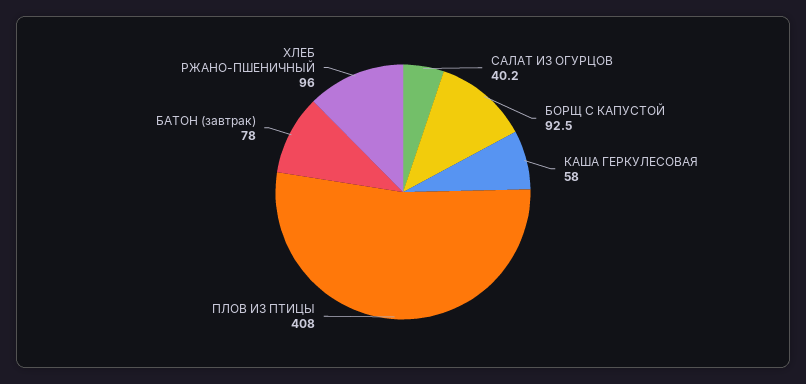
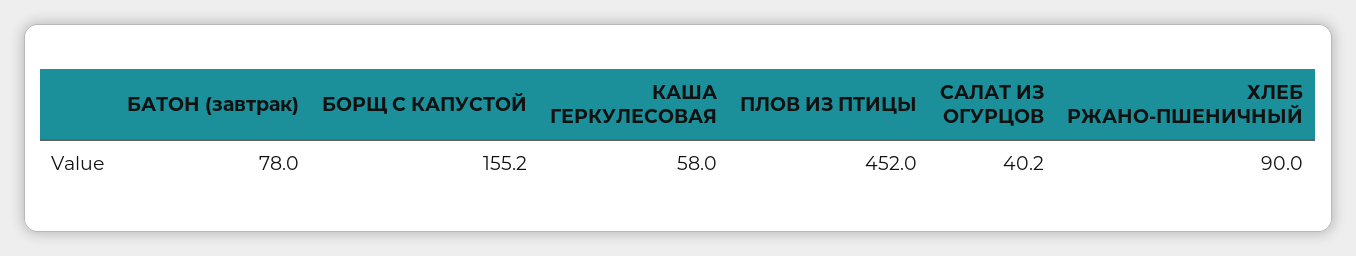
БОРЩ С КАПУСТОЙ: 92.5 -> 155.2
ПЛОВ ИЗ ПТИЦЫ: 408 -> 452
ХЛЕБ РЖАНО-ПШЕНИЧНЫЙ: 96 -> 90

